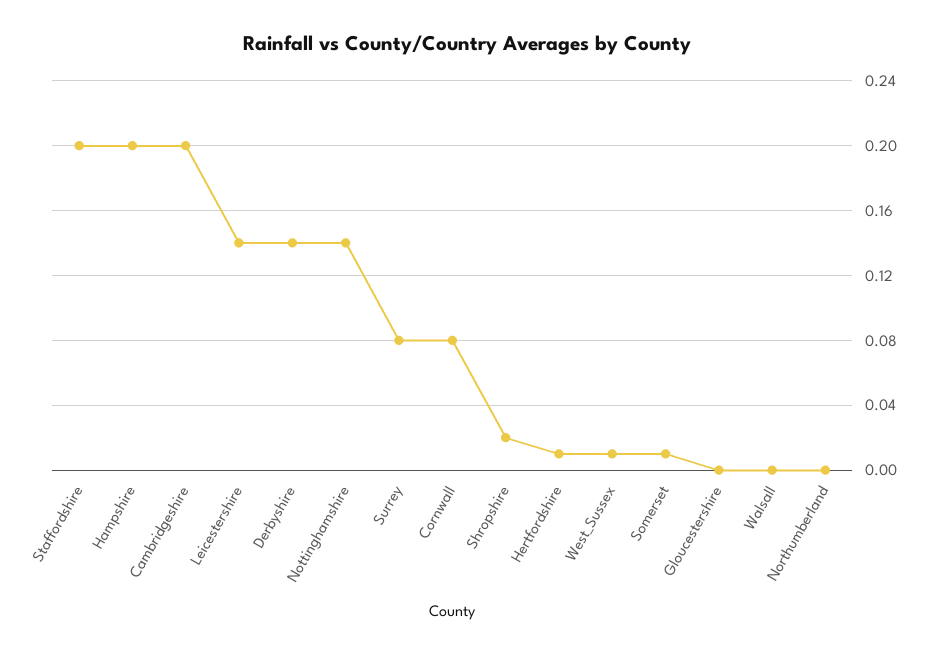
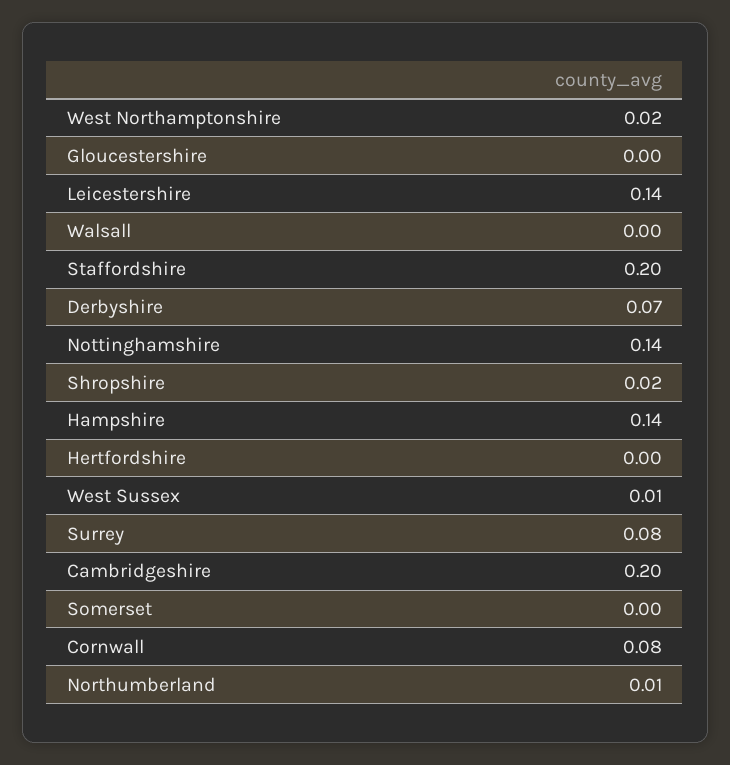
Hampshire: 0.2 -> 0.14
Derbyshire: 0.14 -> 0.07
Hertfordshire: 0.01 -> 0
Somerset: 0.01 -> 0
Northumberland: 0 -> 0.01
West Northamptonshire: none -> 0.02

